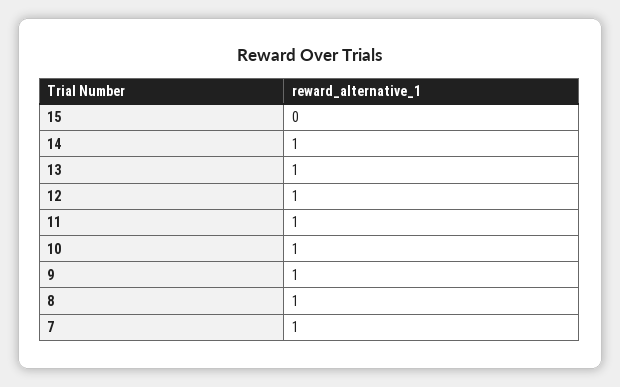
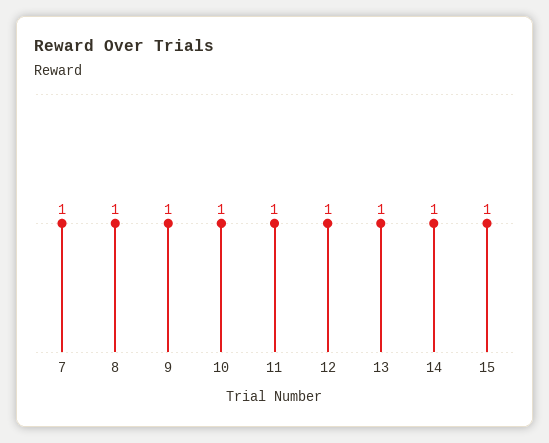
15: 0 -> 1

